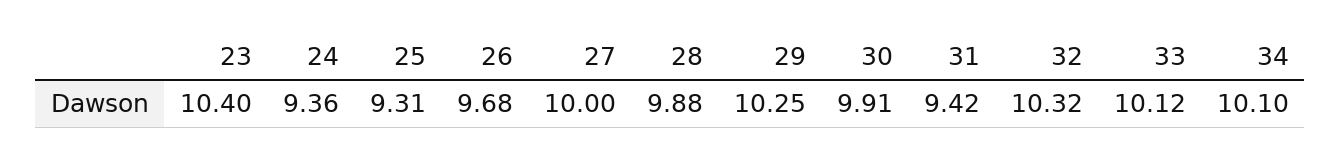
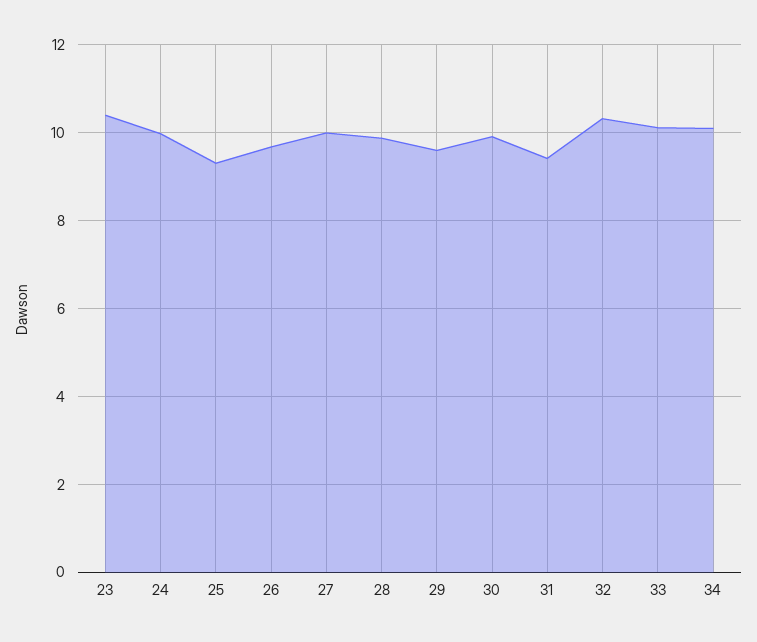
24: 9.36 -> 10
29: 10.25 -> 9.6

